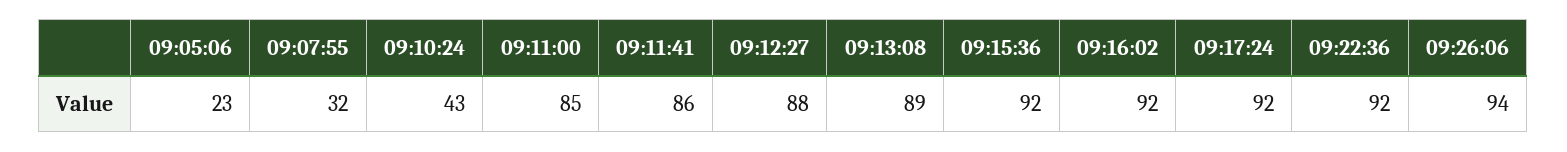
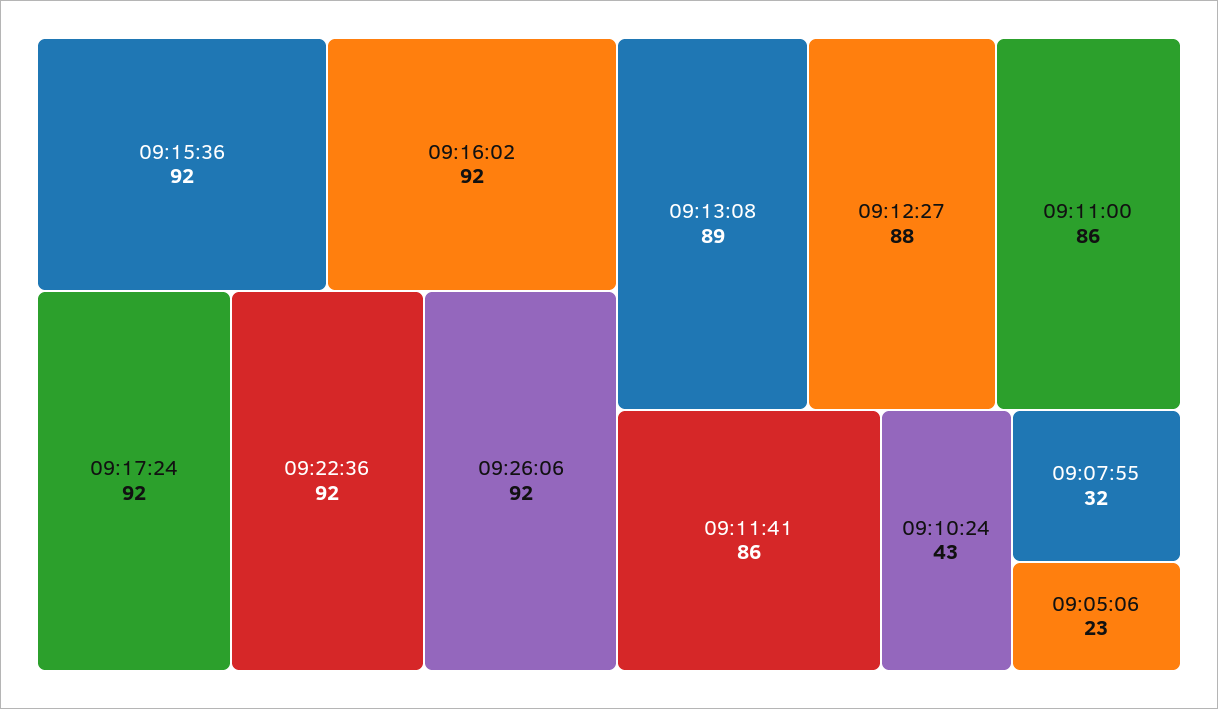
09:11:00: 85 -> 86
09:26:06: 94 -> 92

